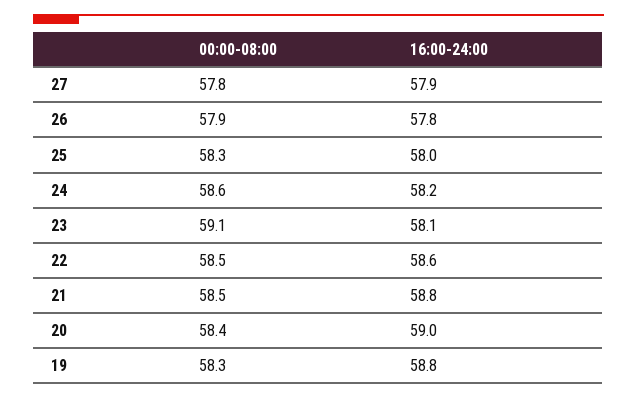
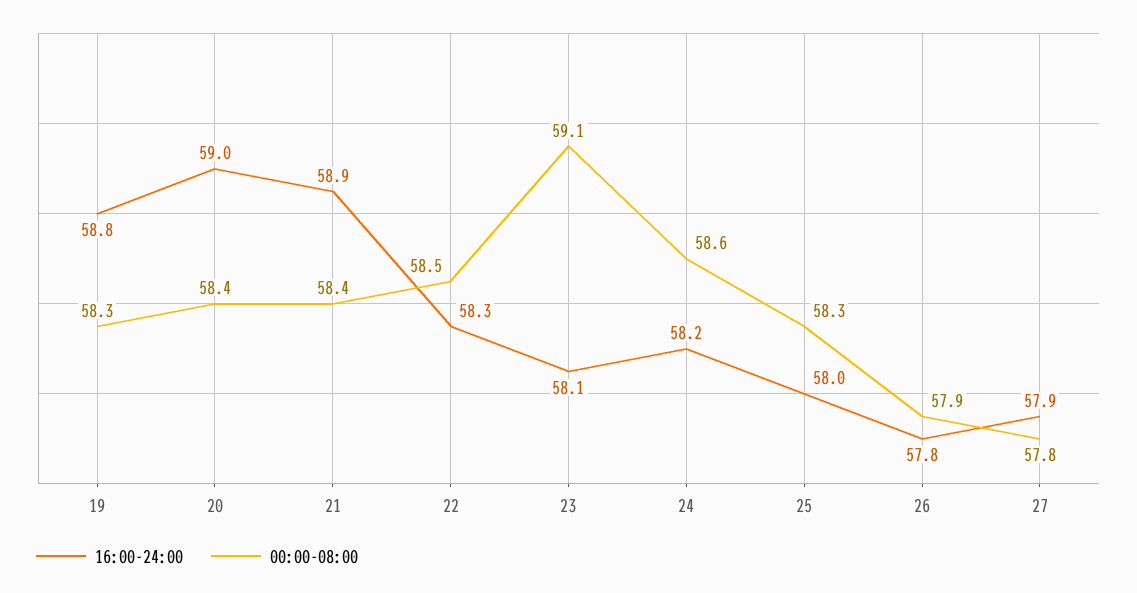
16:00-24:00, 22: 58.6 -> 58.3
00:00-08:00, 21: 58.5 -> 58.4
16:00-24:00, 21: 58.8 -> 58.9

